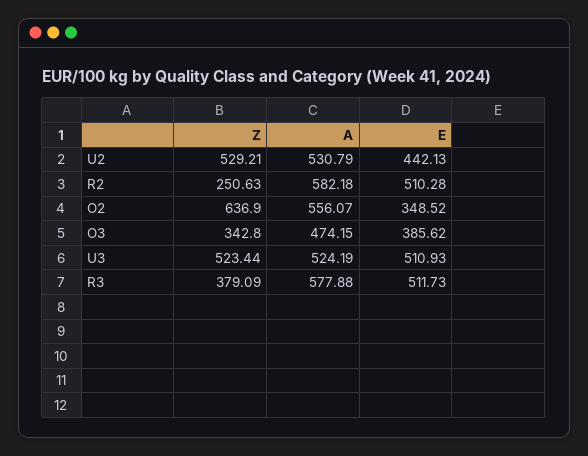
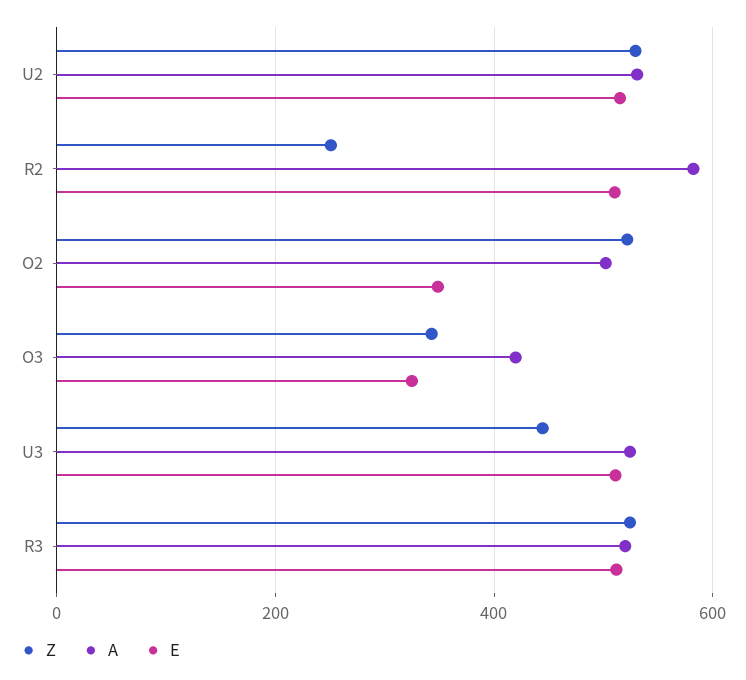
E, U2: 442.13 -> 520
Z, O2: 636.9 -> 520
A, O2: 556.07 -> 500
A, O3: 474.15 -> 420
E, O3: 385.62 -> 320
Z, U3: 523.44 -> 440
Z, R3: 379.09 -> 520
A, R3: 577.88 -> 520

